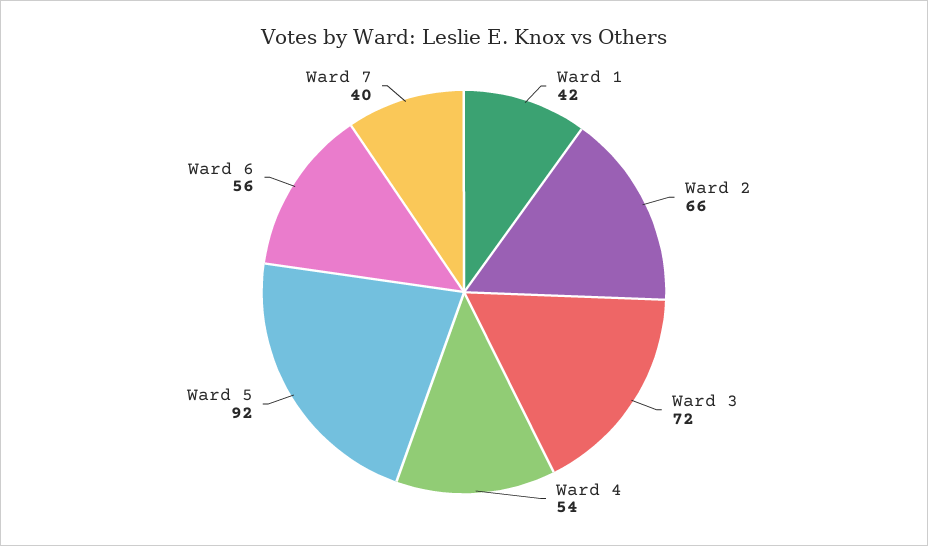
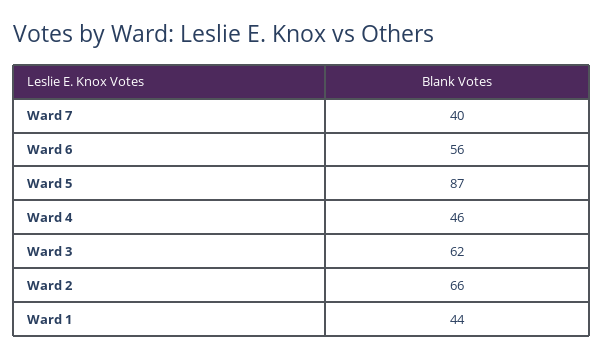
Ward 1: 42 -> 44
Ward 3: 72 -> 62
Ward 4: 54 -> 46
Ward 5: 92 -> 87

